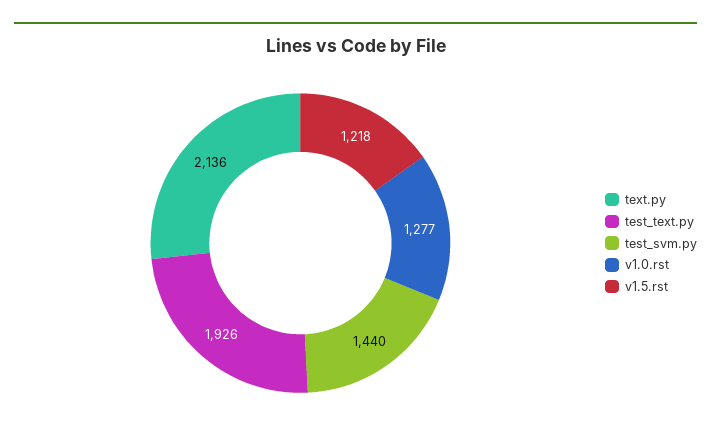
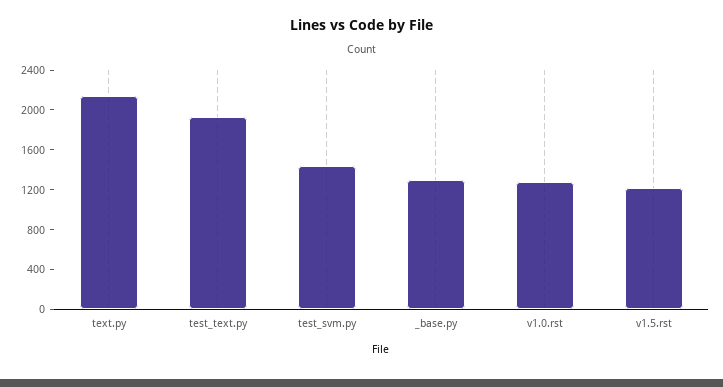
_base.py: none -> 1300

